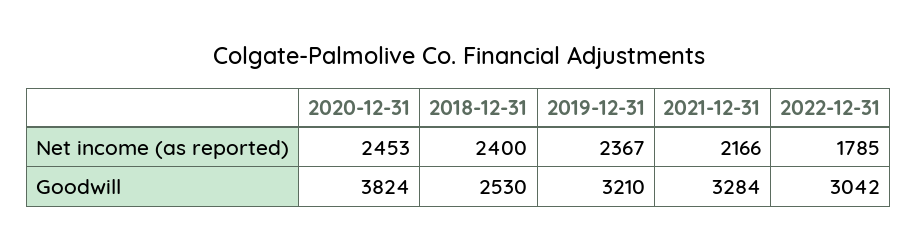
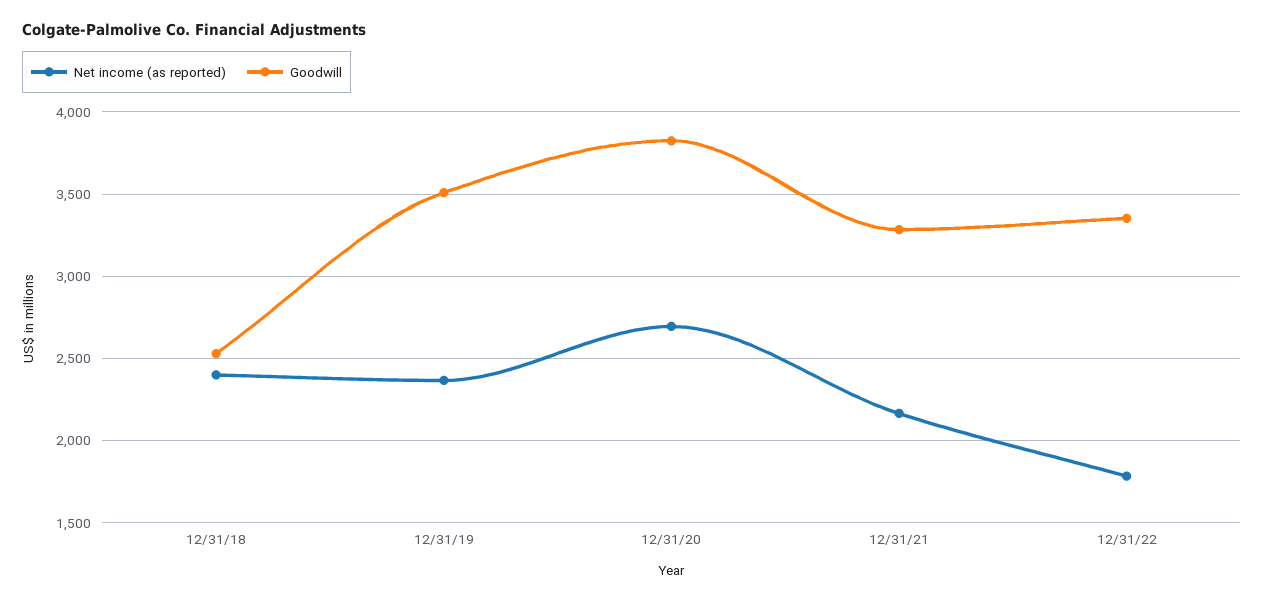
Net income (as reported), 2020-12-31: 2453 -> 2700
Goodwill, 2019-12-31: 3210 -> 3500
Goodwill, 2022-12-31: 3042 -> 3350

